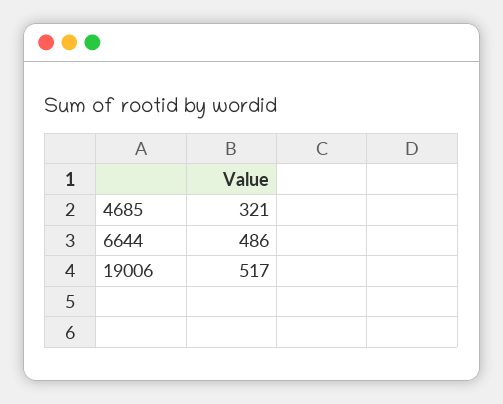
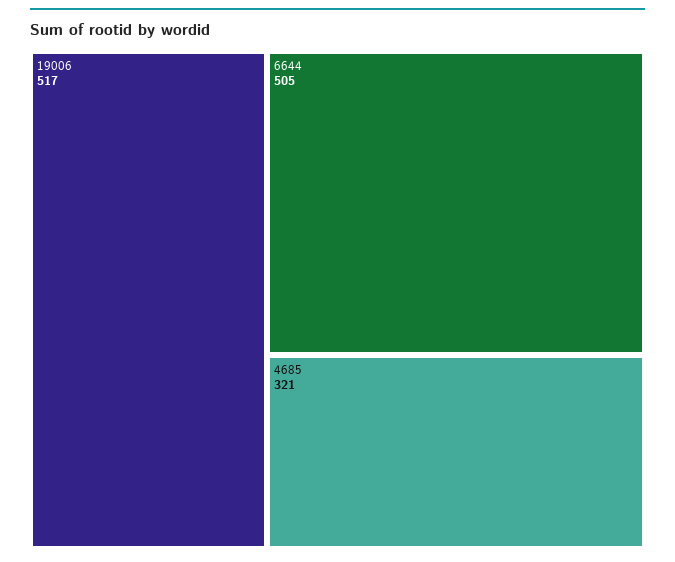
6644: 486 -> 505

